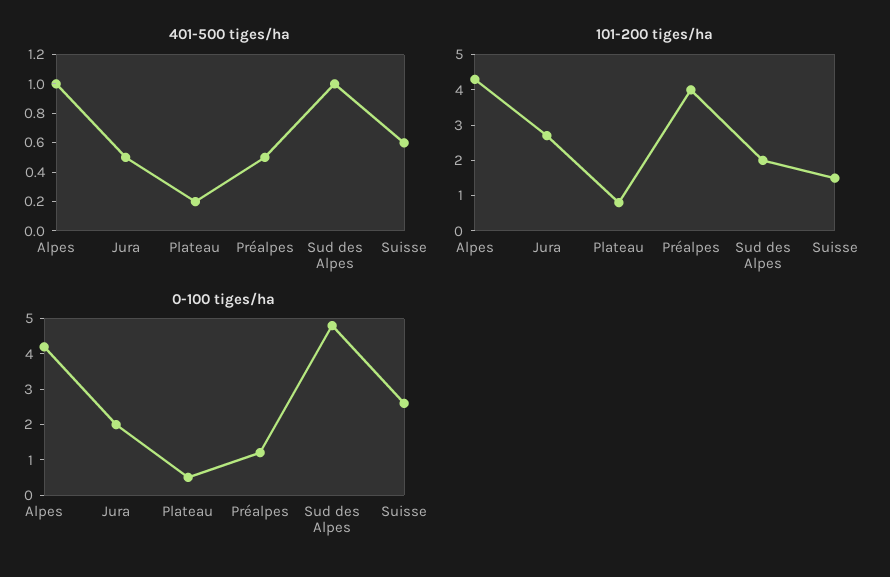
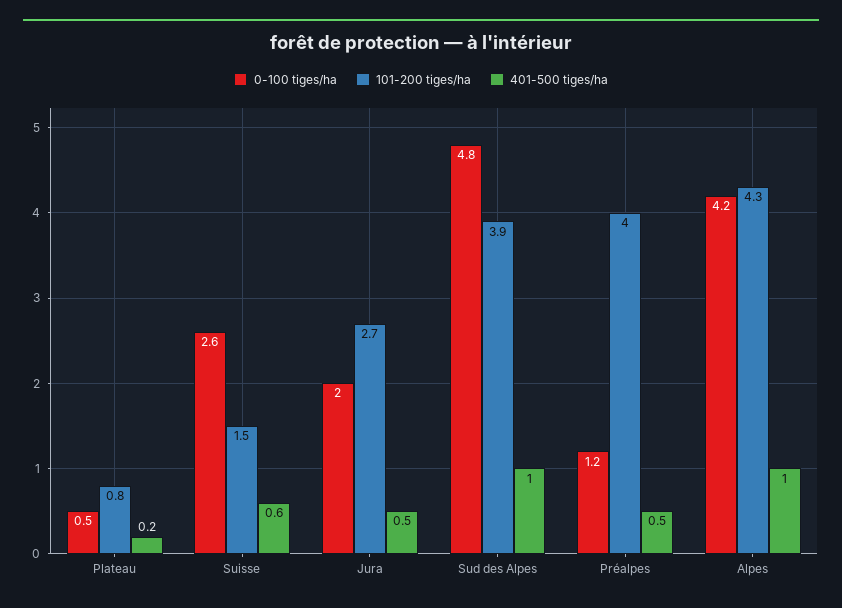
101-200 tiges/ha, Sud des Alpes: 2 -> 3.9

